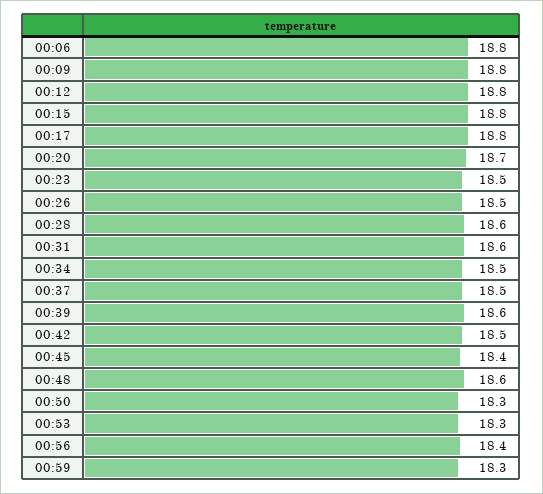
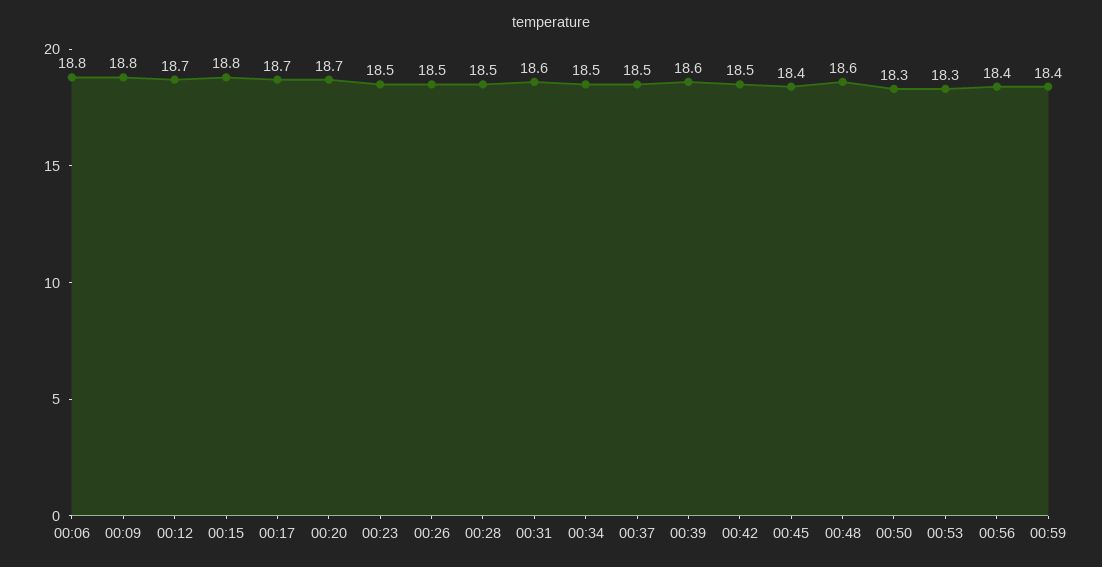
00:12: 18.8 -> 18.7
00:17: 18.8 -> 18.7
00:28: 18.6 -> 18.5
00:59: 18.3 -> 18.4

